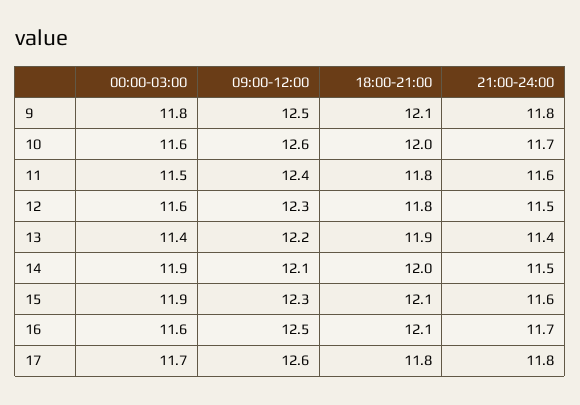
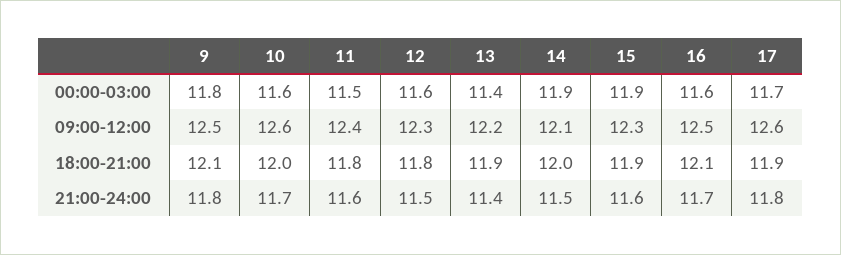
18:00-21:00, 15: 12.1 -> 11.9
18:00-21:00, 17: 11.8 -> 11.9

